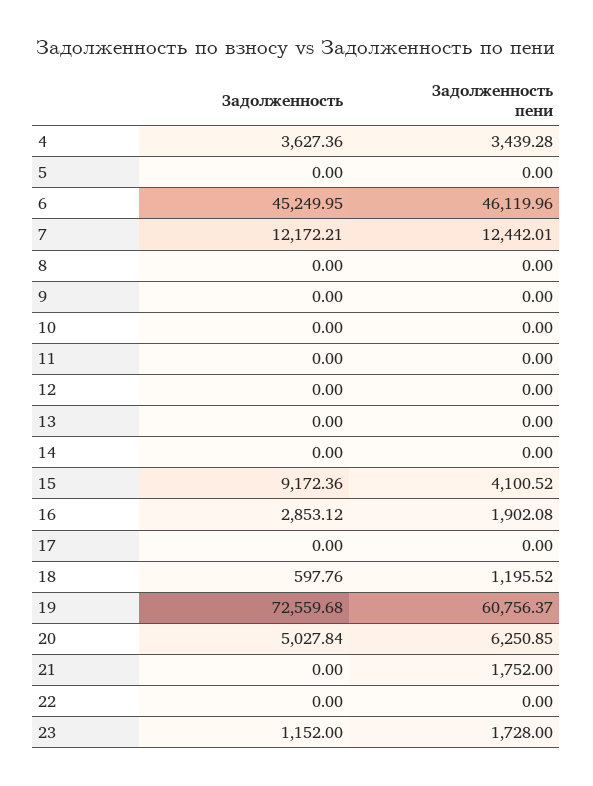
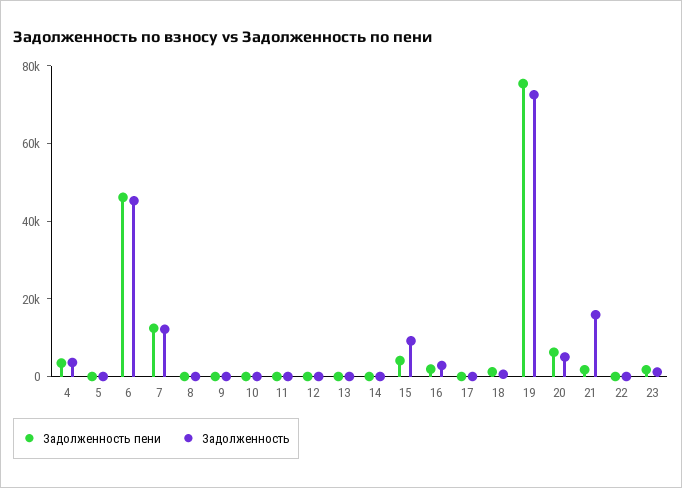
Задолженность пени, 19: 60756.37 -> 75000
Задолженность, 21: 0 -> 15000

